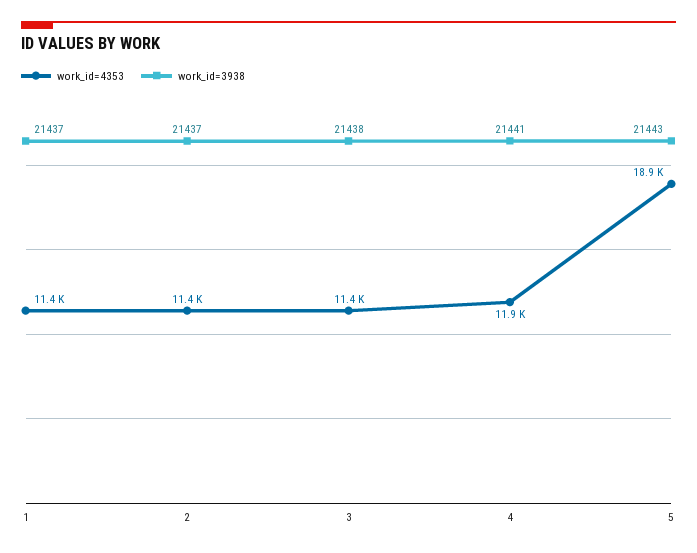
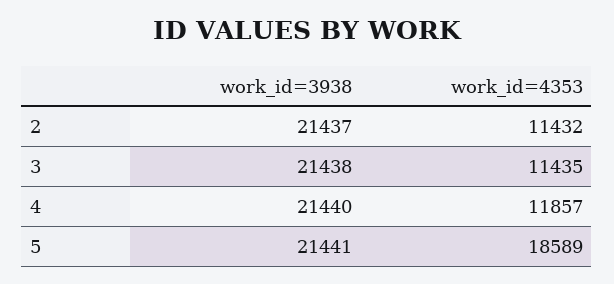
work_id=4353, 1: 11400 -> none
work_id=3938, 1: 21437 -> none
work_id=3938, 4: 21441 -> 21440
work_id=4353, 5: 18900 -> 18589
work_id=3938, 5: 21443 -> 21441

